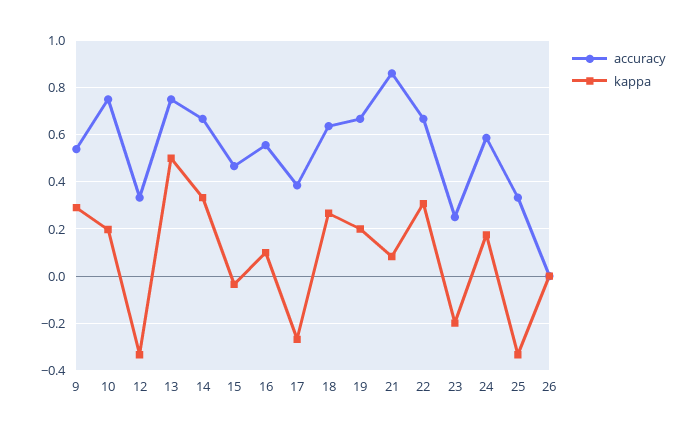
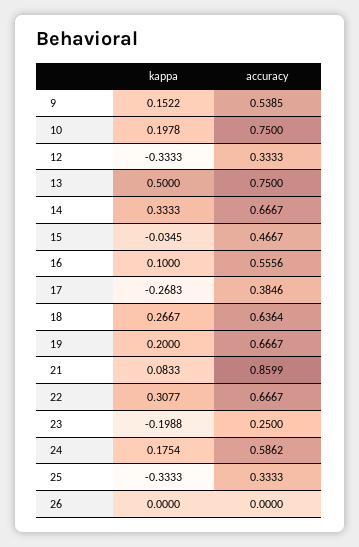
kappa, 9: 0.3 -> 0.1522

